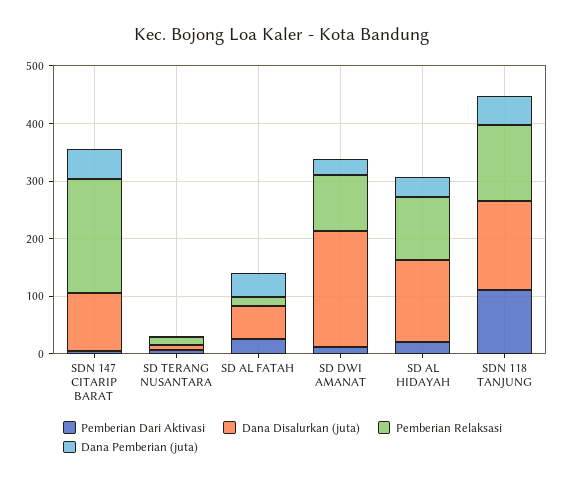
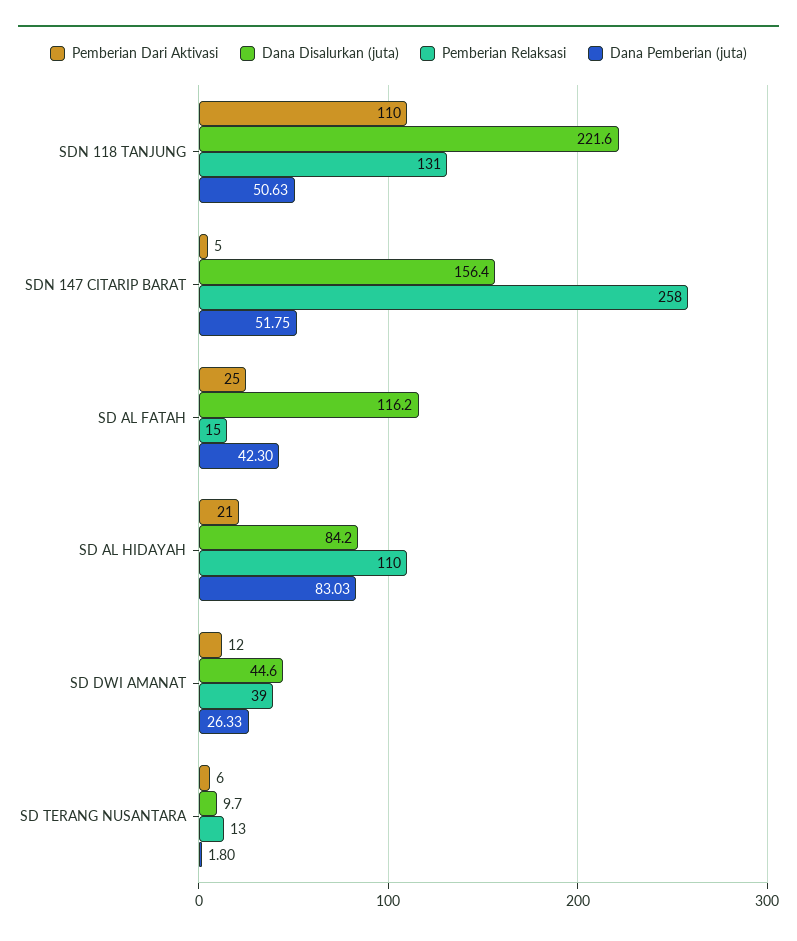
Dana Disalurkan (juta), SDN 147 CITARIP BARAT: 100 -> 156.4
Pemberian Relaksasi, SDN 147 CITARIP BARAT: 200 -> 258
Dana Disalurkan (juta), SD AL FATAH: 60 -> 116.2
Dana Disalurkan (juta), SD DWI AMANAT: 200 -> 44.6
Pemberian Relaksasi, SD DWI AMANAT: 100 -> 39
Dana Disalurkan (juta), SD AL HIDAYAH: 140 -> 84.2
Dana Pemberian (juta), SD AL HIDAYAH: 40 -> 83.03
Dana Disalurkan (juta), SDN 118 TANJUNG: 160 -> 221.6

